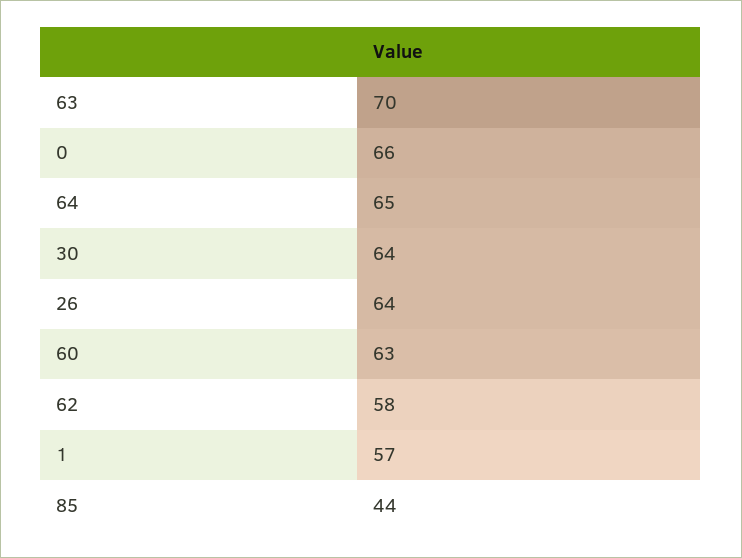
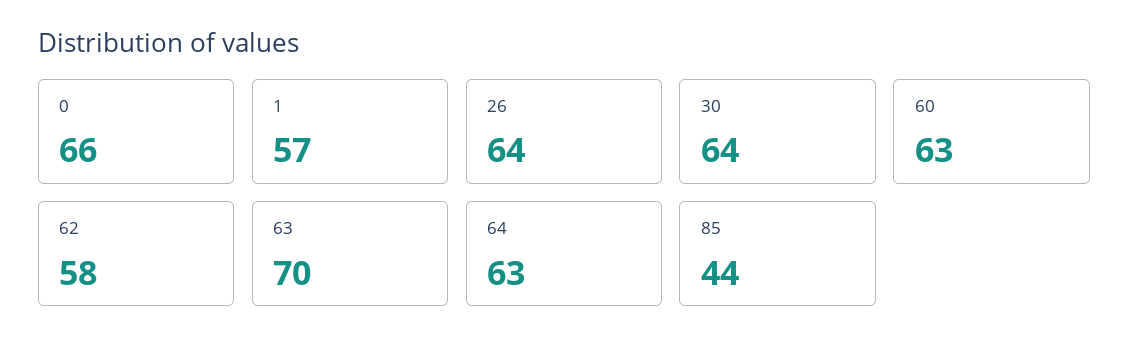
64: 65 -> 63

